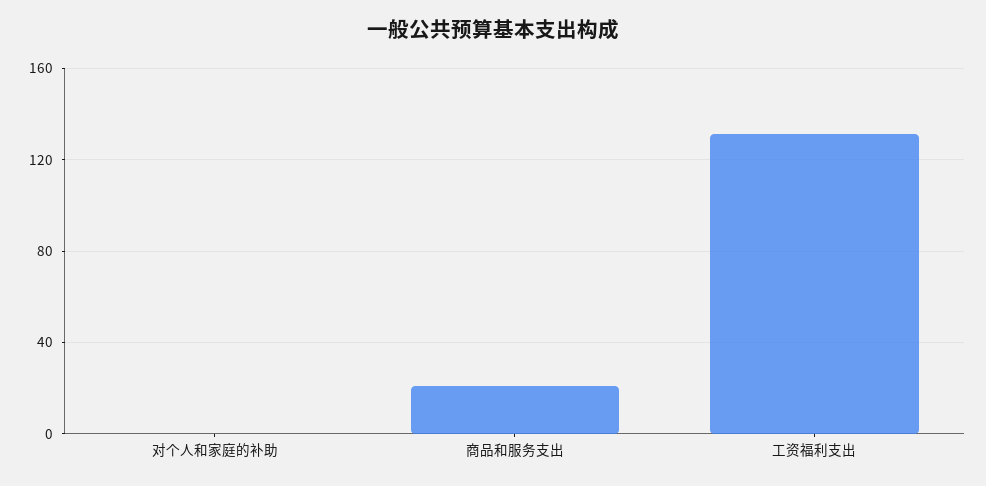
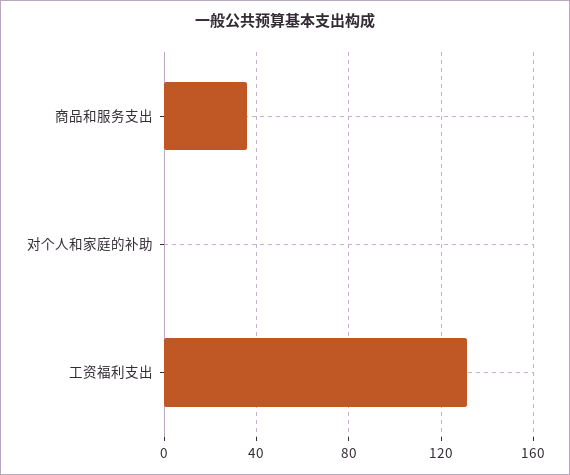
商品和服务支出: 20 -> 35

